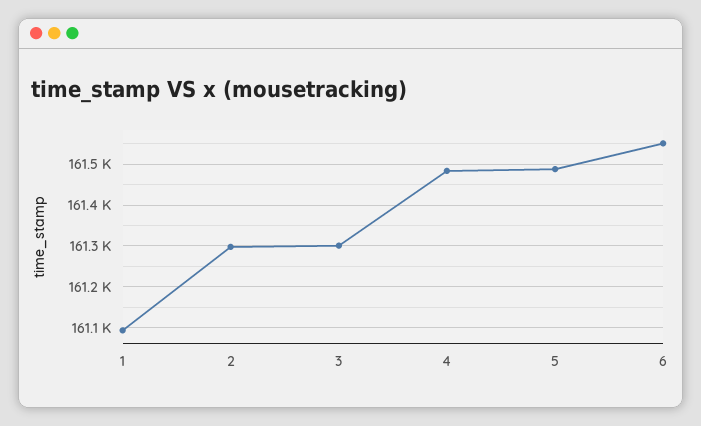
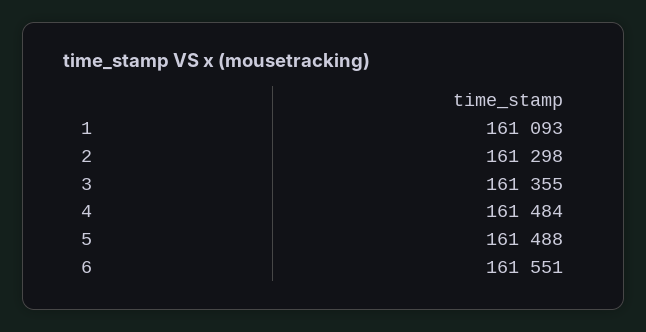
3: 161300 -> 161355

